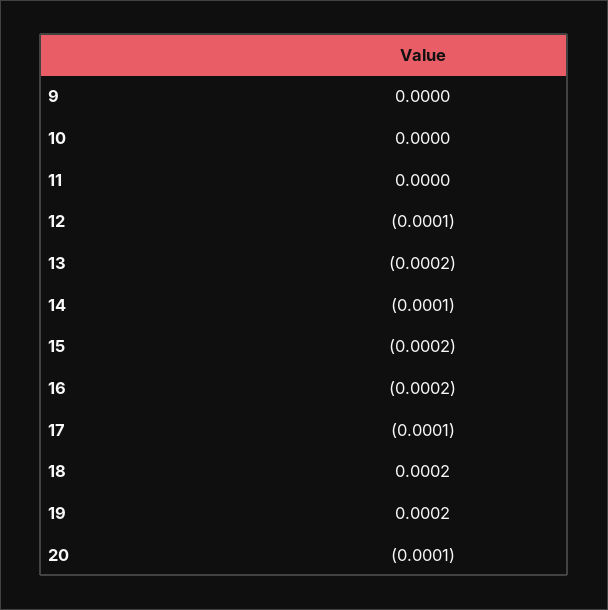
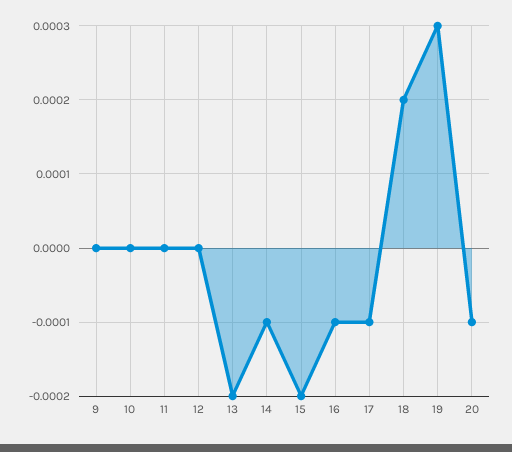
12: -0.0001 -> 0
16: -0.0002 -> -0.0001
19: 0.0002 -> 0.0003

